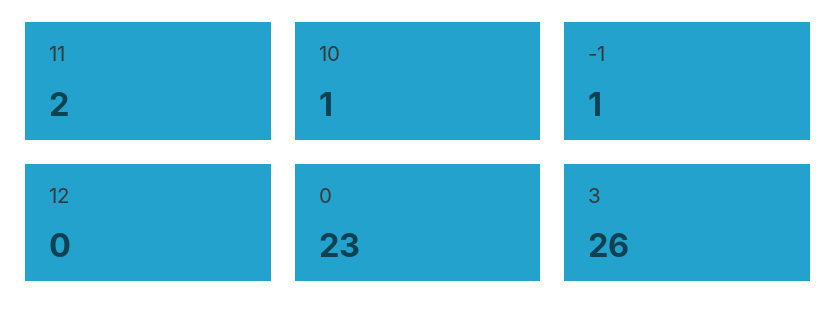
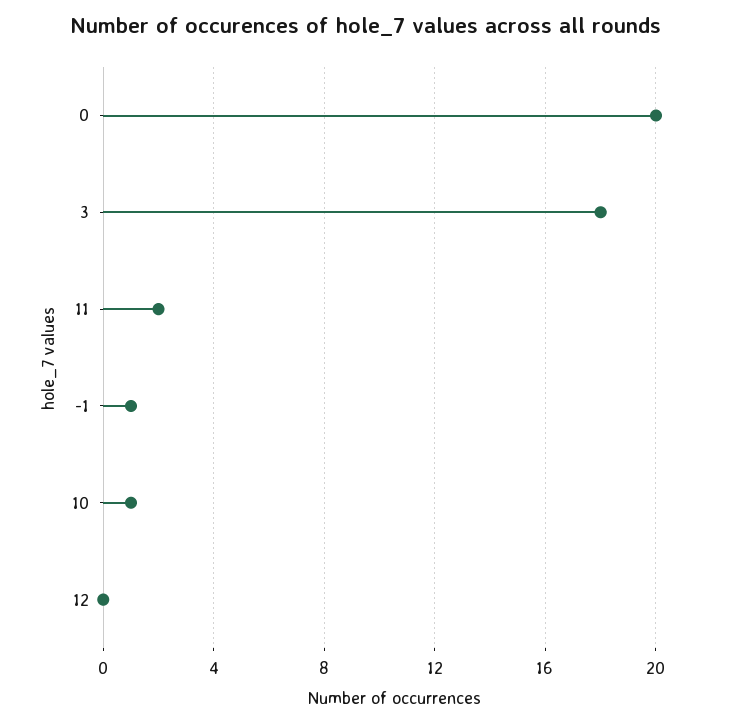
0: 23 -> 20
3: 26 -> 18

